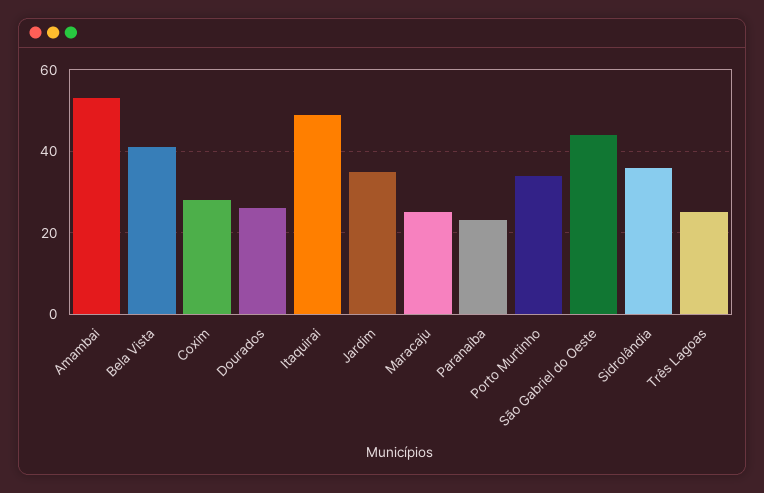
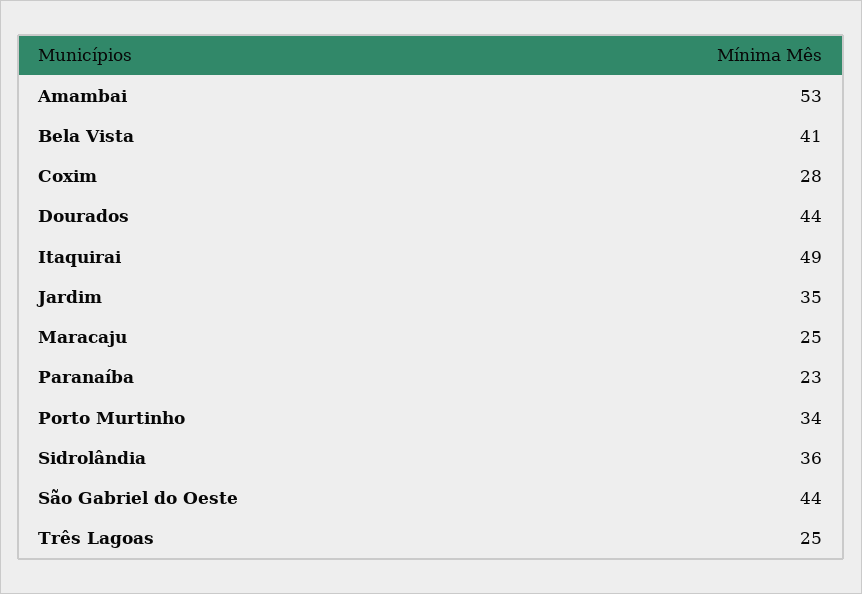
Dourados: 25 -> 44

